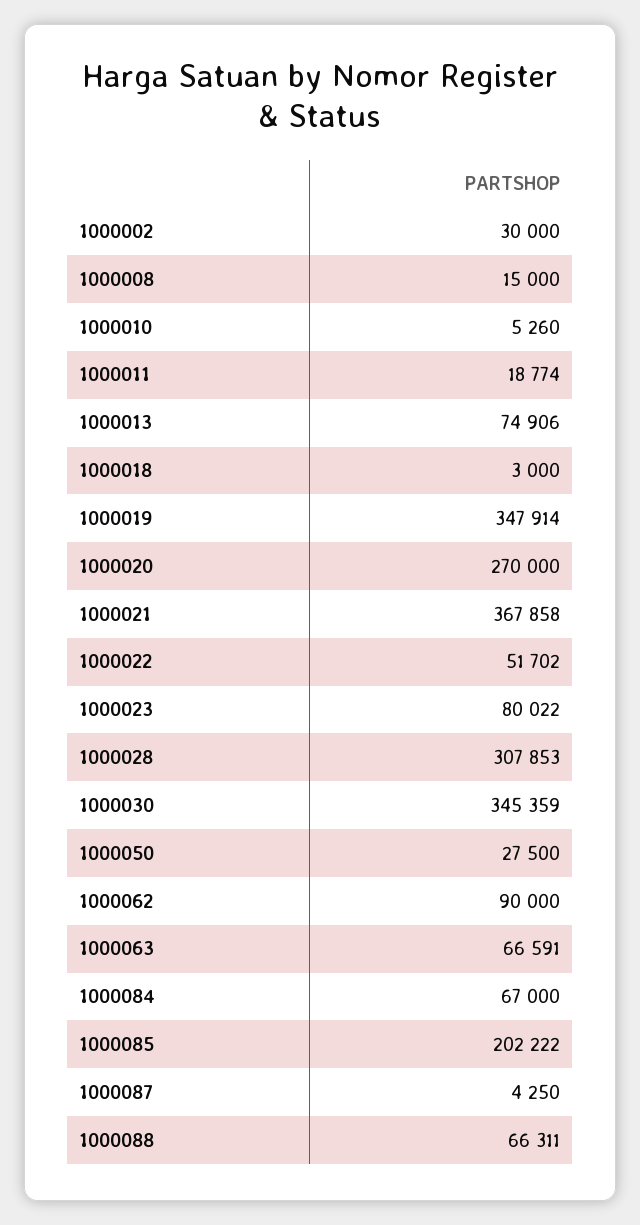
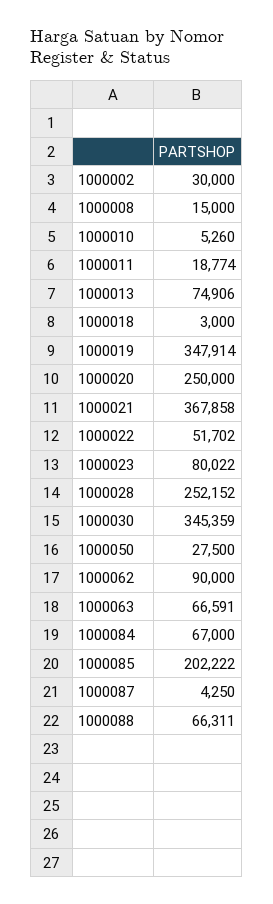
1000020: 270000 -> 250000
1000028: 307853 -> 252152

